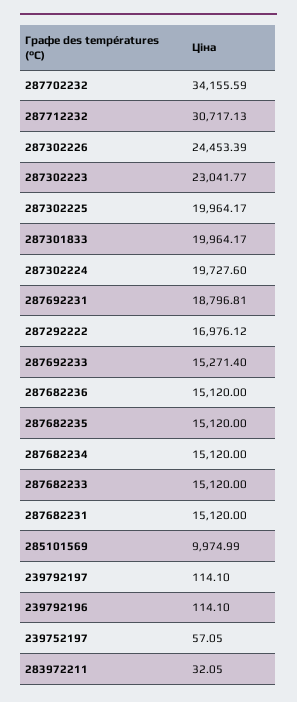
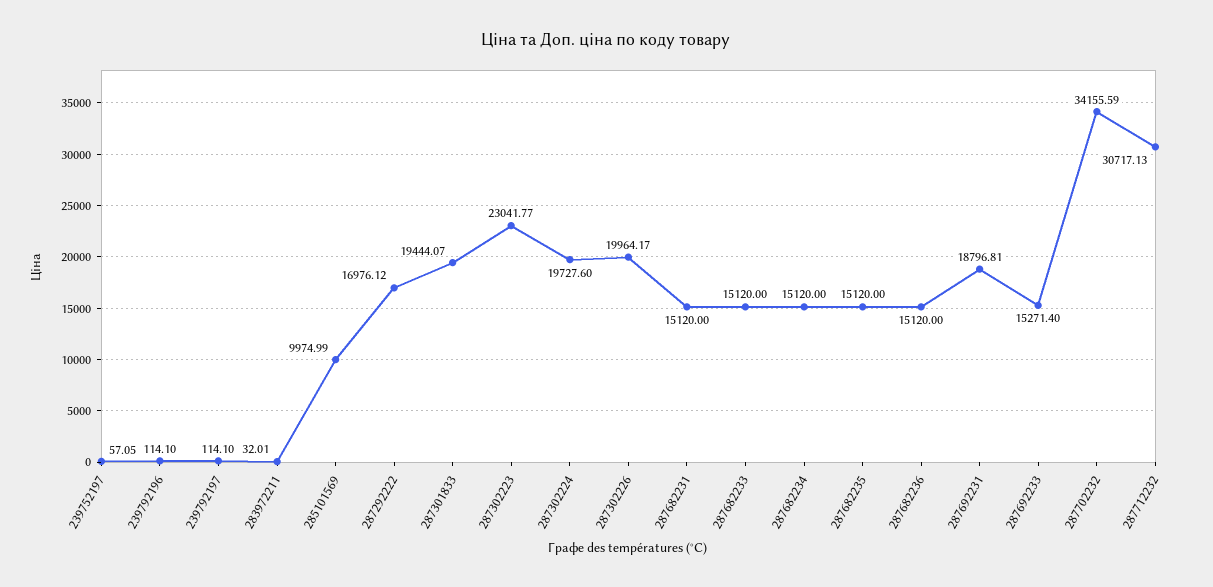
287302226: 24453.39 -> 19964.17
287302225: 19964.17 -> none
287301833: 19964.17 -> 19444.07
283972211: 32.05 -> 32.01

